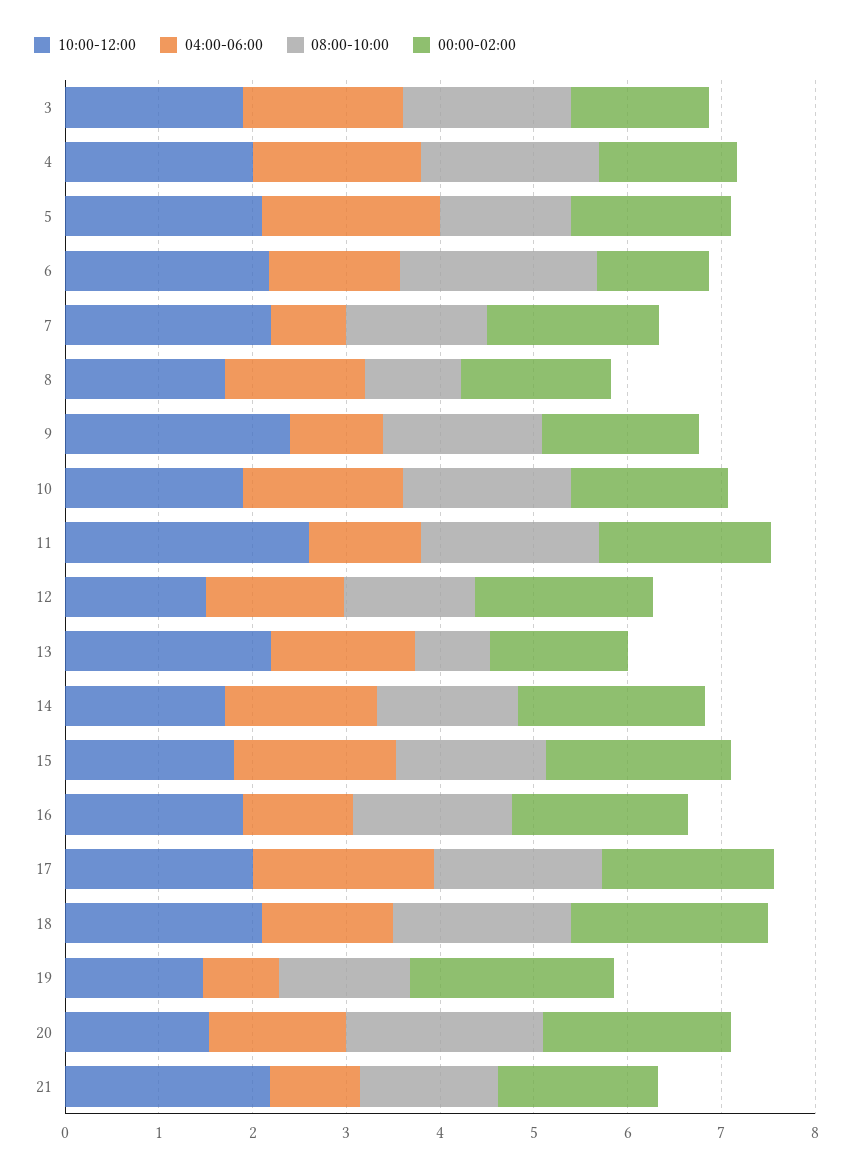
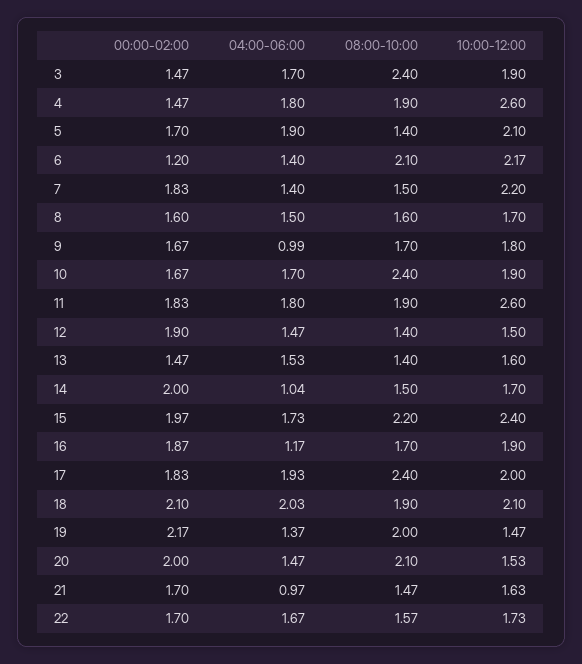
08:00-10:00, 3: 1.8 -> 2.4
10:00-12:00, 4: 2 -> 2.6
04:00-06:00, 7: 0.8 -> 1.4
08:00-10:00, 8: 1 -> 1.6
10:00-12:00, 9: 2.4 -> 1.8
08:00-10:00, 10: 1.8 -> 2.4
04:00-06:00, 11: 1.2 -> 1.8
10:00-12:00, 13: 2.2 -> 1.6
08:00-10:00, 13: 0.8 -> 1.4
04:00-06:00, 14: 1.6 -> 1.04
10:00-12:00, 15: 1.8 -> 2.4
08:00-10:00, 15: 1.6 -> 2.2
08:00-10:00, 17: 1.8 -> 2.4
04:00-06:00, 18: 1.4 -> 2.03
04:00-06:00, 19: 0.8 -> 1.37
08:00-10:00, 19: 1.4 -> 2
10:00-12:00, 21: 2.2 -> 1.63
00:00-02:00, 22: none -> 1.7
04:00-06:00, 22: none -> 1.67
08:00-10:00, 22: none -> 1.57
10:00-12:00, 22: none -> 1.73

